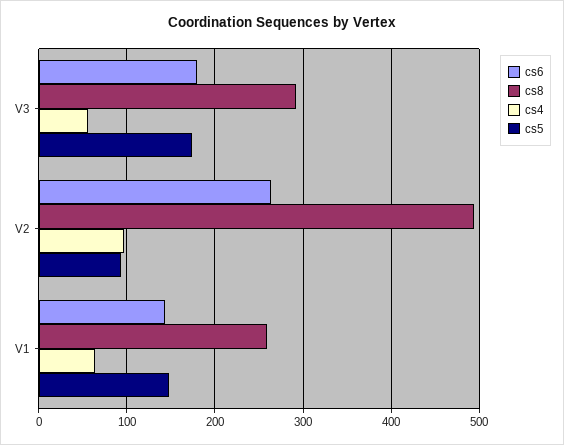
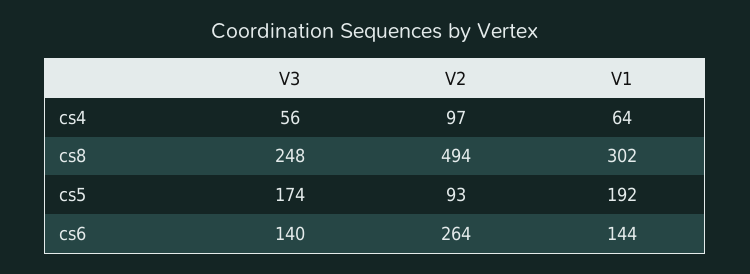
cs6, V3: 180 -> 140
cs8, V3: 290 -> 248
cs8, V1: 260 -> 302
cs5, V1: 150 -> 192

